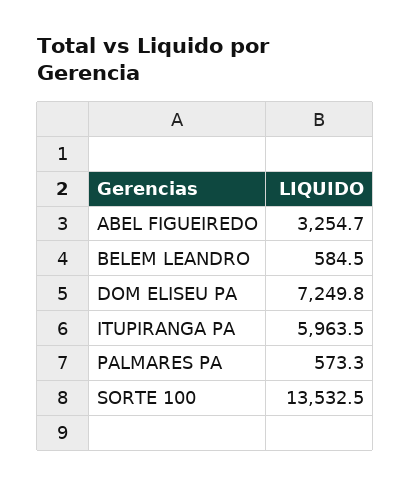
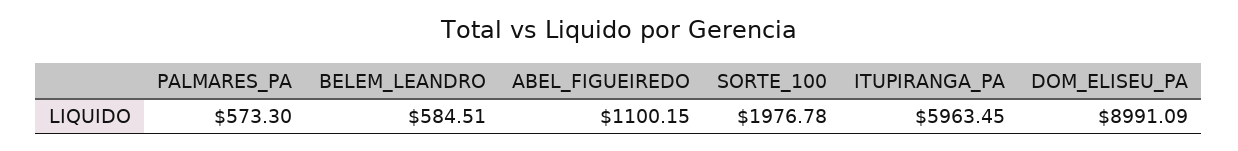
ABEL FIGUEIREDO: 3254.7 -> 1100.15
DOM ELISEU PA: 7249.8 -> 8991.09
SORTE 100: 13532.5 -> 1976.78

